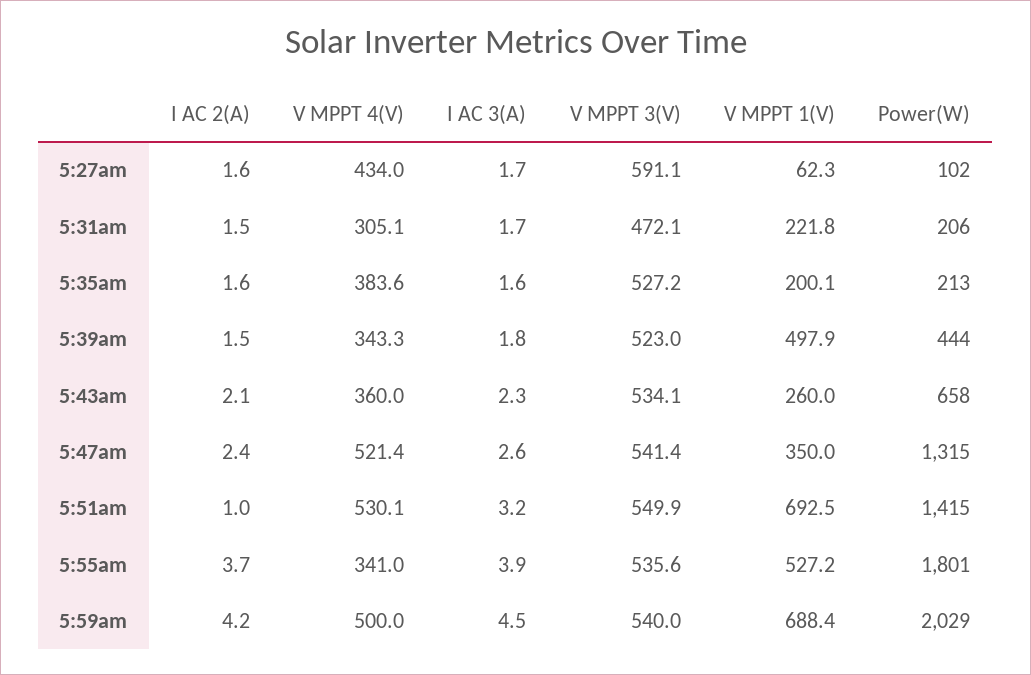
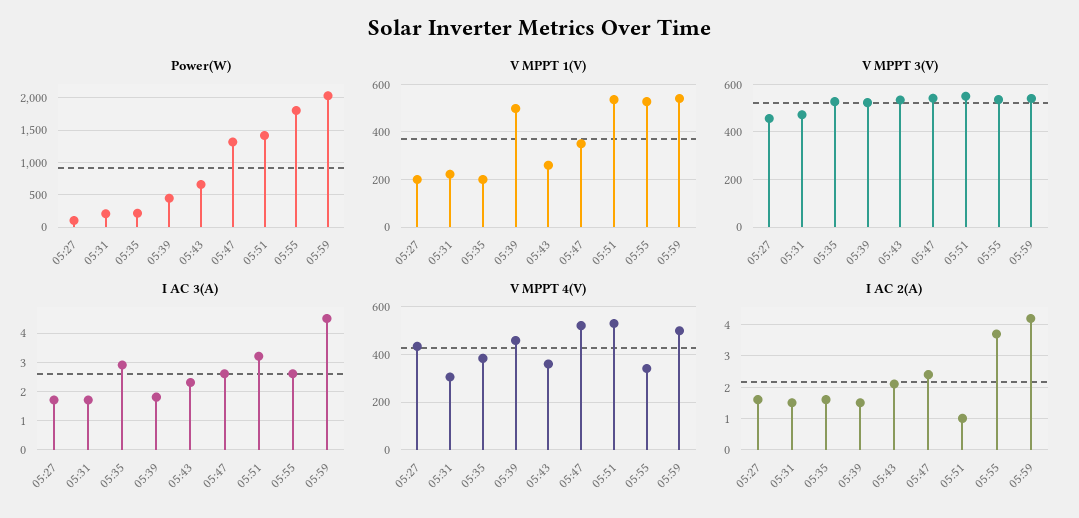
V MPPT 3(V), 5:27am: 591.1 -> 450
V MPPT 1(V), 5:27am: 62.3 -> 200
I AC 3(A), 5:35am: 1.6 -> 3
V MPPT 4(V), 5:39am: 343.3 -> 450
V MPPT 1(V), 5:51am: 692.5 -> 550
I AC 3(A), 5:55am: 3.9 -> 2.5
V MPPT 1(V), 5:59am: 688.4 -> 550

